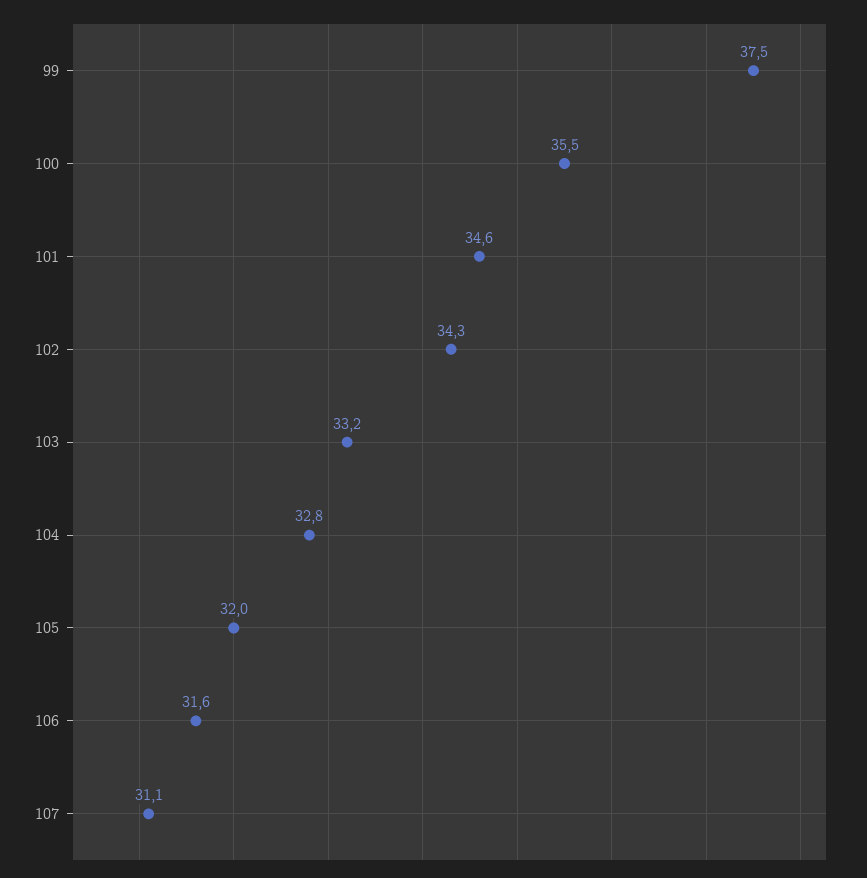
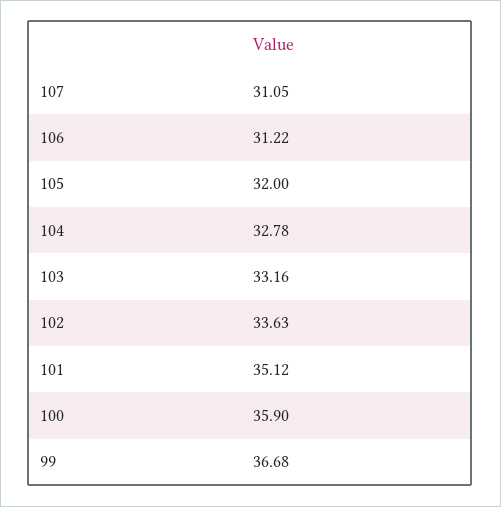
99: 37.5 -> 36.68
100: 35.5 -> 35.9
101: 34.6 -> 35.12
102: 34.3 -> 33.63
106: 31.6 -> 31.22

